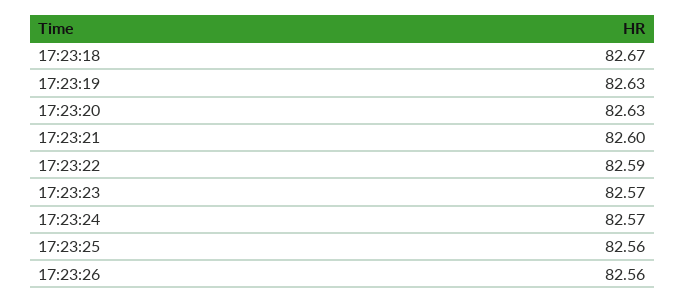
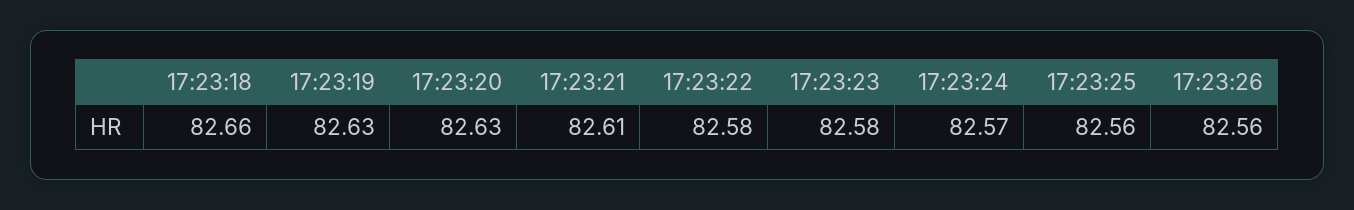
17:23:18: 82.67 -> 82.66
17:23:21: 82.6 -> 82.61
17:23:22: 82.59 -> 82.58
17:23:23: 82.57 -> 82.58

